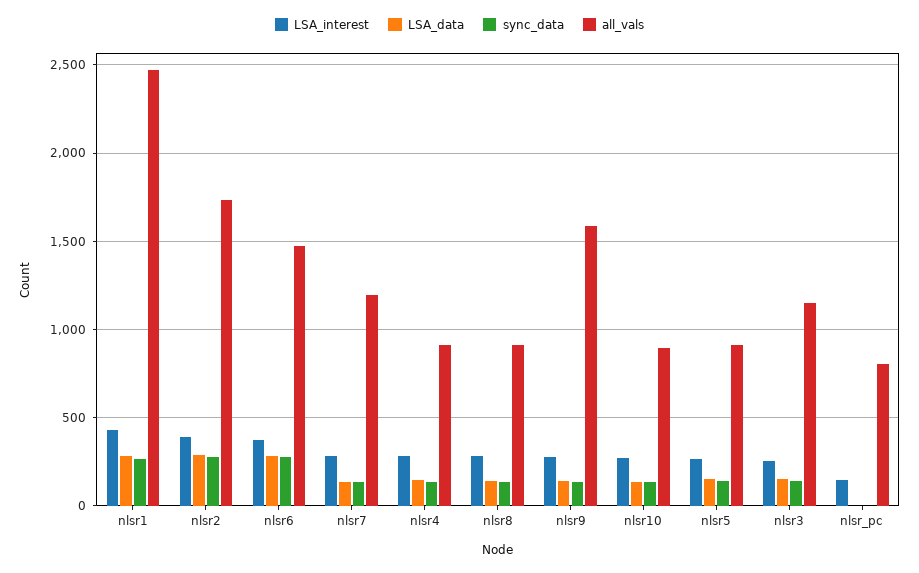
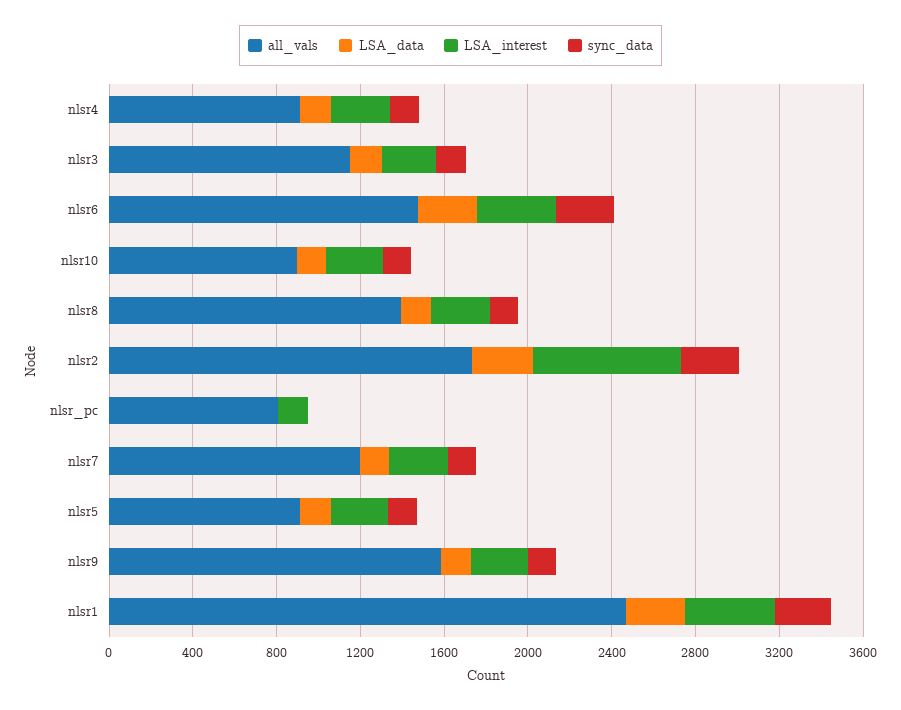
LSA_interest, nlsr2: 400 -> 700
all_vals, nlsr8: 900 -> 1400

